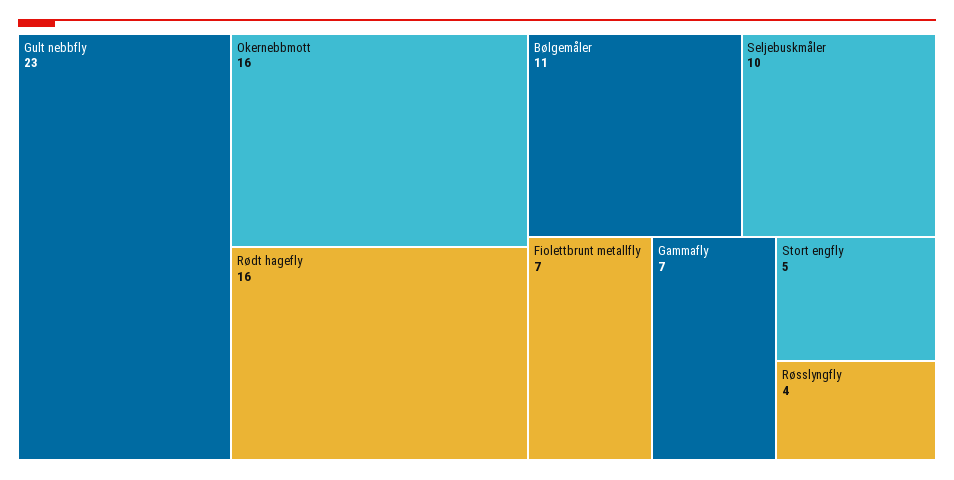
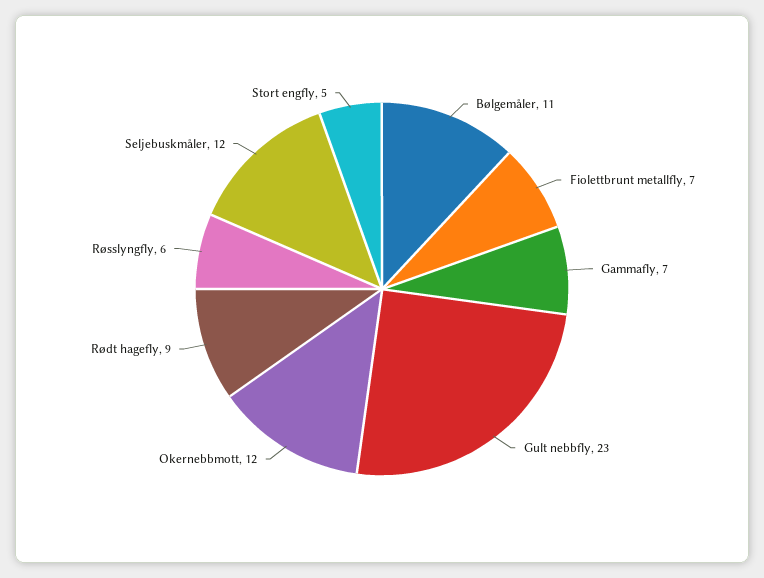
Okernebbmott: 16 -> 12
Rødt hagefly: 16 -> 9
Seljebuskmåler: 10 -> 12
Røsslyngfly: 4 -> 6

